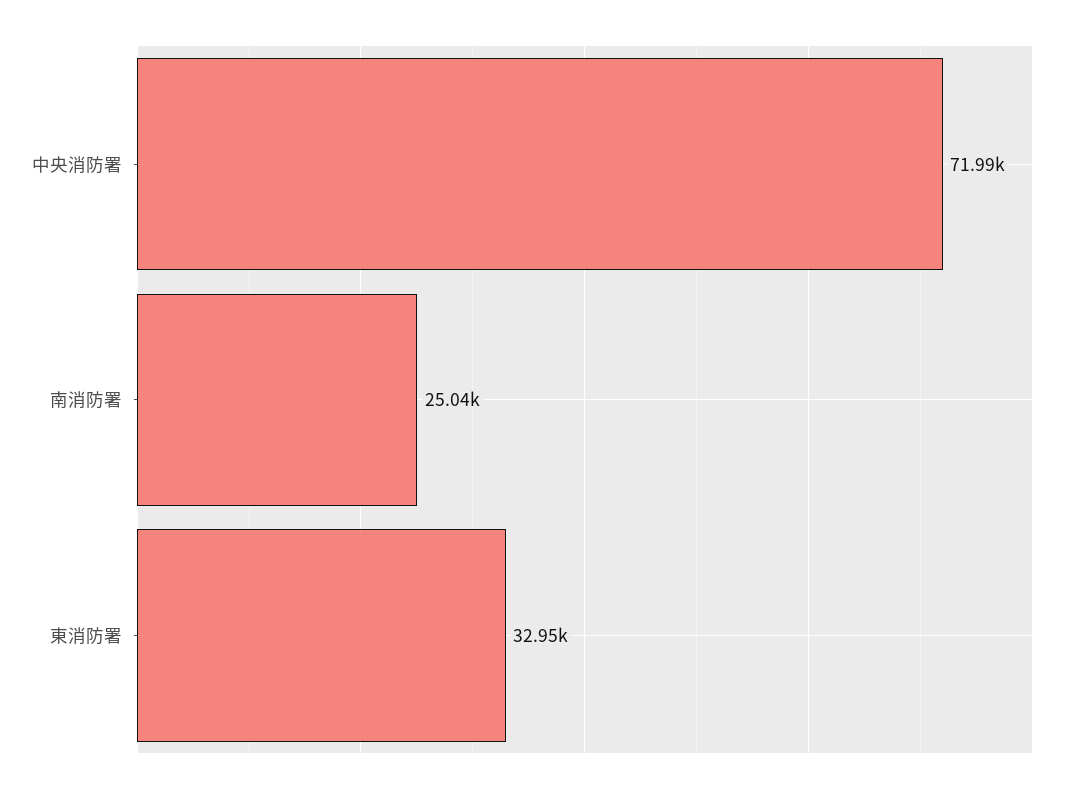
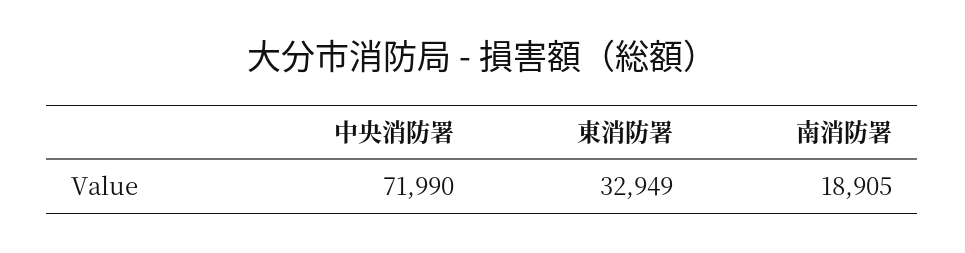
南消防署: 25040 -> 18905

